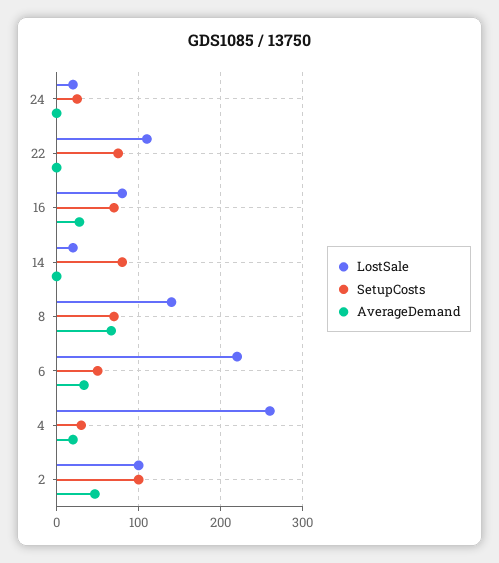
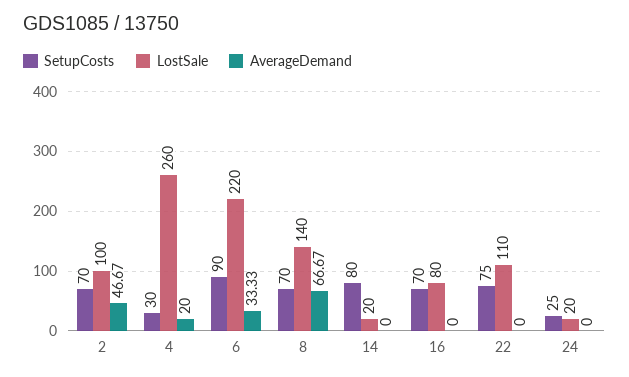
AverageDemand, 16: 30 -> 0
SetupCosts, 6: 50 -> 90
SetupCosts, 2: 100 -> 70

